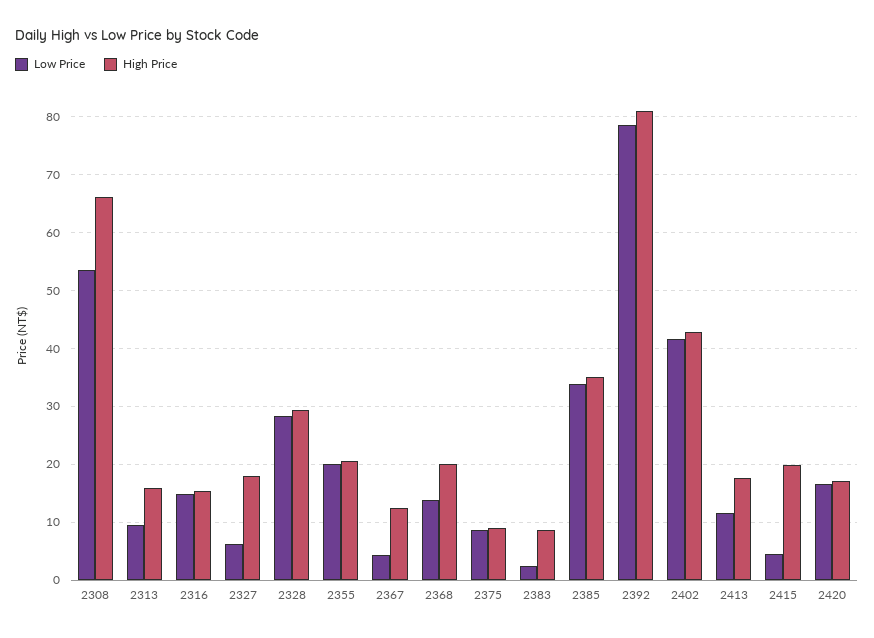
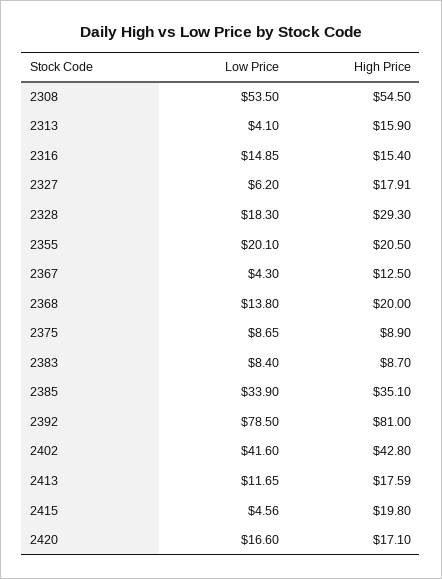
High Price, 2308: 66 -> 54.5
Low Price, 2313: 10 -> 4.1
Low Price, 2328: 28 -> 18.3
Low Price, 2383: 2 -> 8.4

